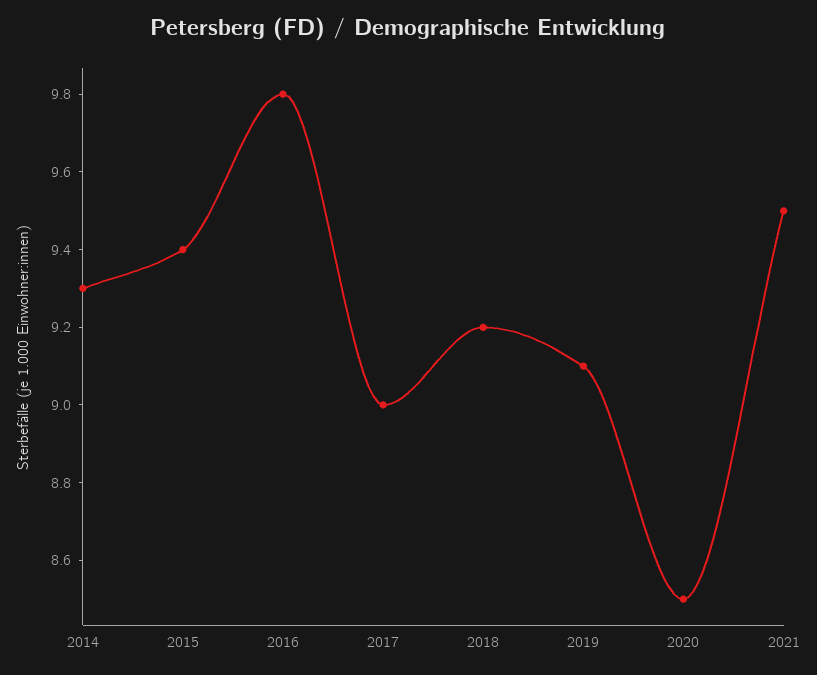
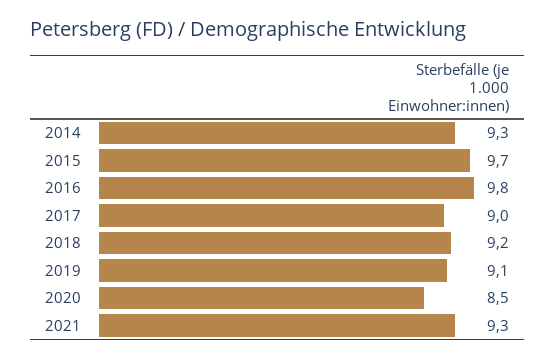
2015: 9.4 -> 9.7
2021: 9.5 -> 9.3

